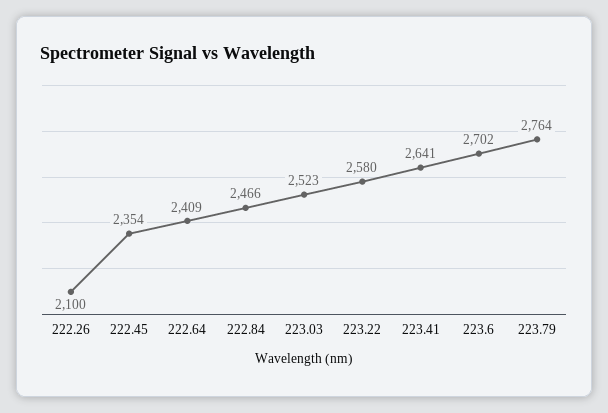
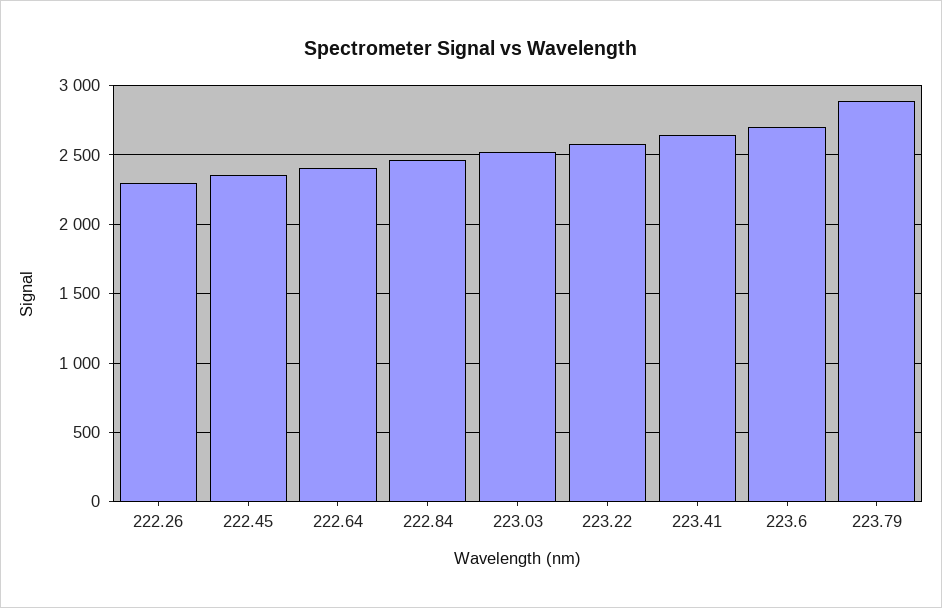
222.26: 2100 -> 2300
223.79: 2764 -> 2900

